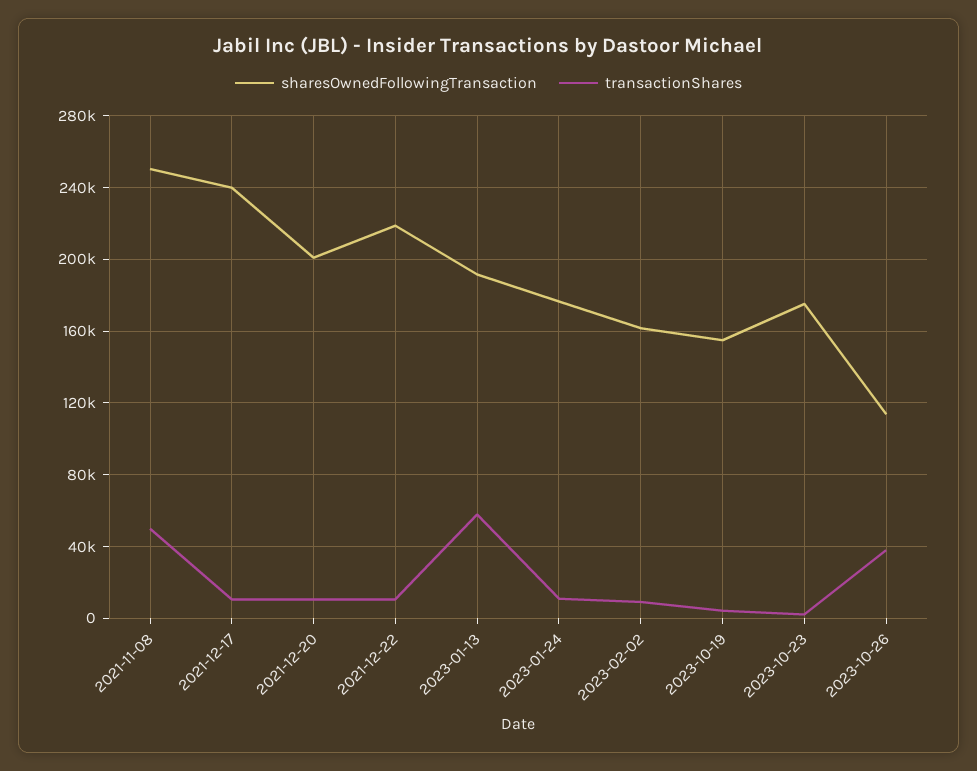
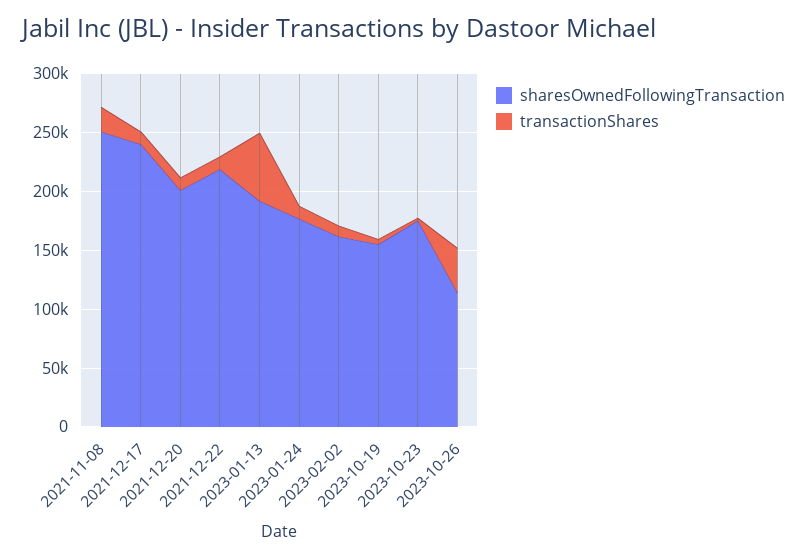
transactionShares, 2021-11-08: 50000 -> 20000

